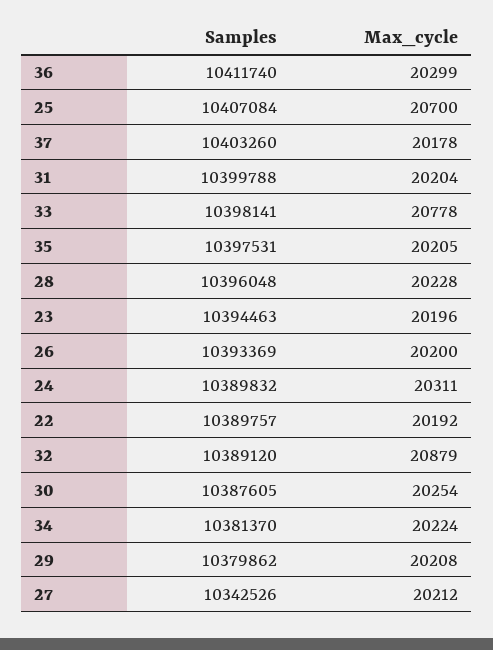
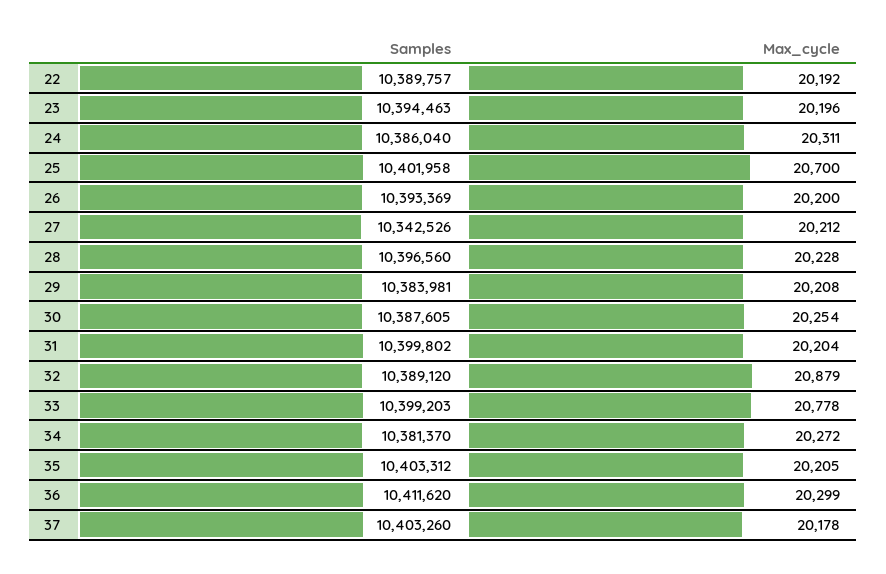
Samples, 36: 10411740 -> 10411620
Samples, 25: 10407084 -> 10401958
Samples, 31: 10399788 -> 10399802
Samples, 33: 10398141 -> 10399203
Samples, 35: 10397531 -> 10403312
Samples, 28: 10396048 -> 10396560
Samples, 24: 10389832 -> 10386040
Max_cycle, 34: 20224 -> 20272
Samples, 29: 10379862 -> 10383981

